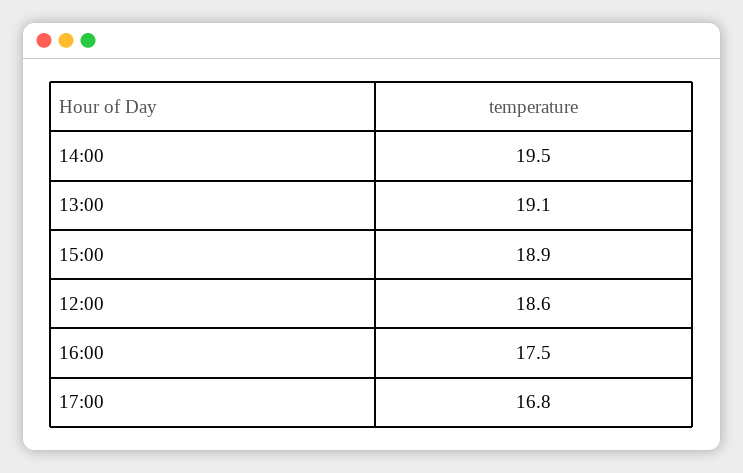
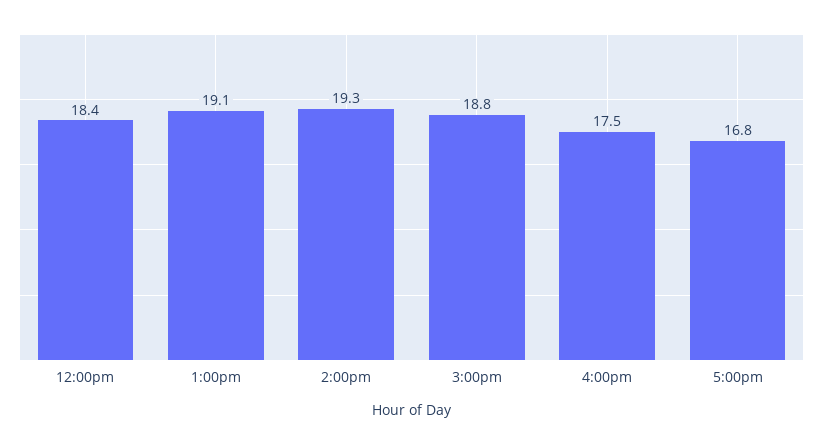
14:00: 19.5 -> 19.3
15:00: 18.9 -> 18.8
12:00: 18.6 -> 18.4

